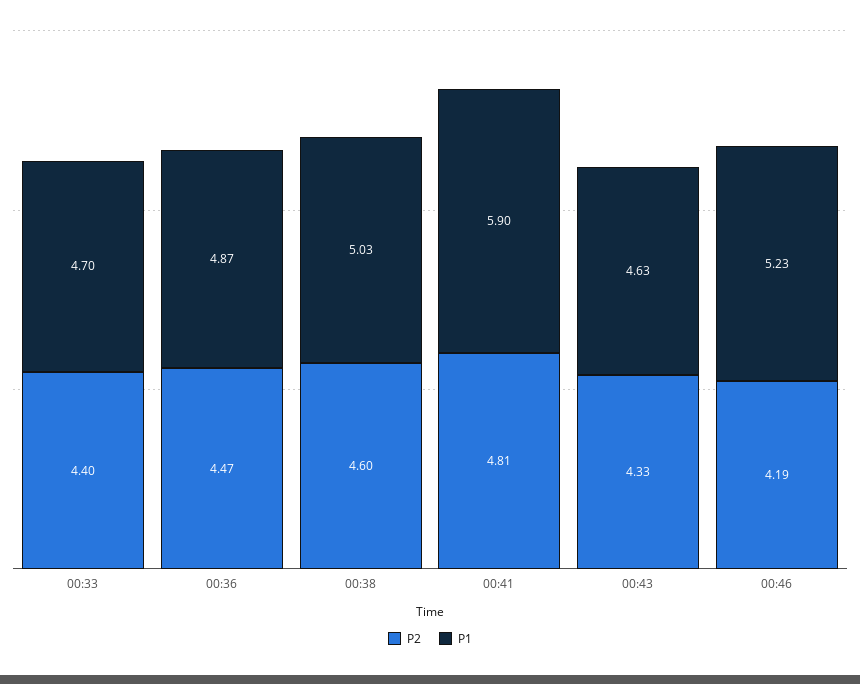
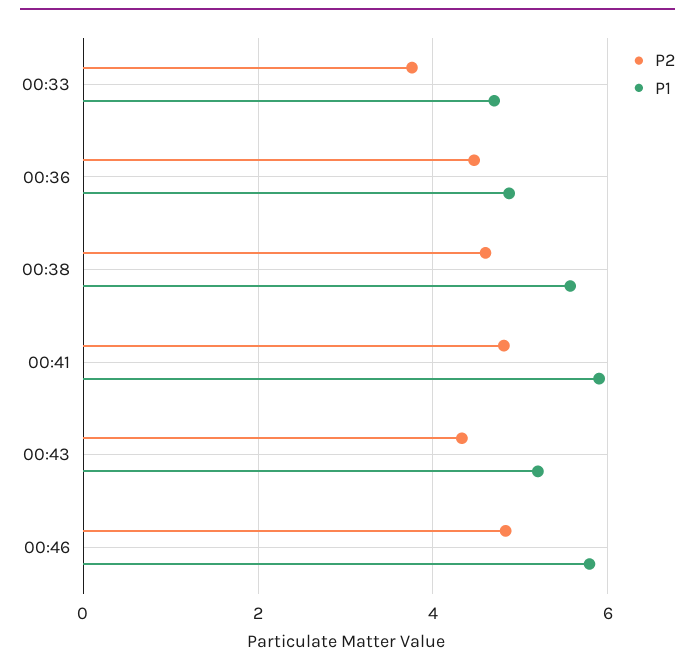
P2, 00:33: 4.4 -> 3.8
P1, 00:38: 5.03 -> 5.6
P1, 00:43: 4.63 -> 5.2
P2, 00:46: 4.19 -> 4.8
P1, 00:46: 5.23 -> 5.8

